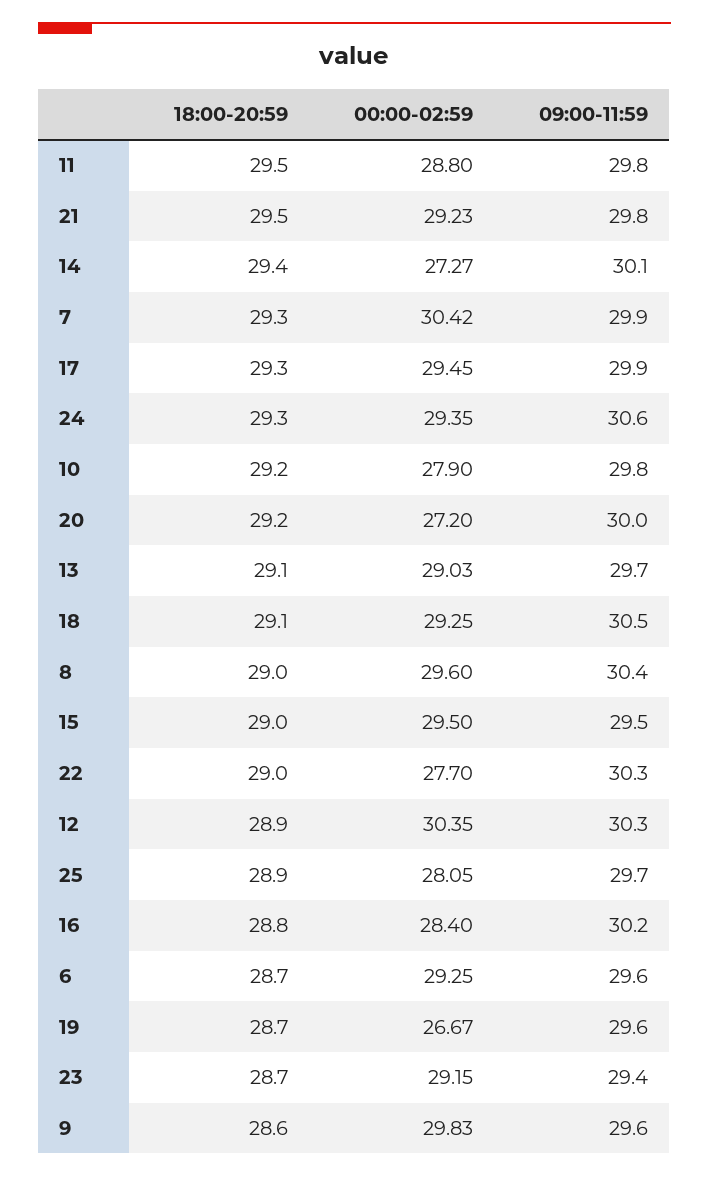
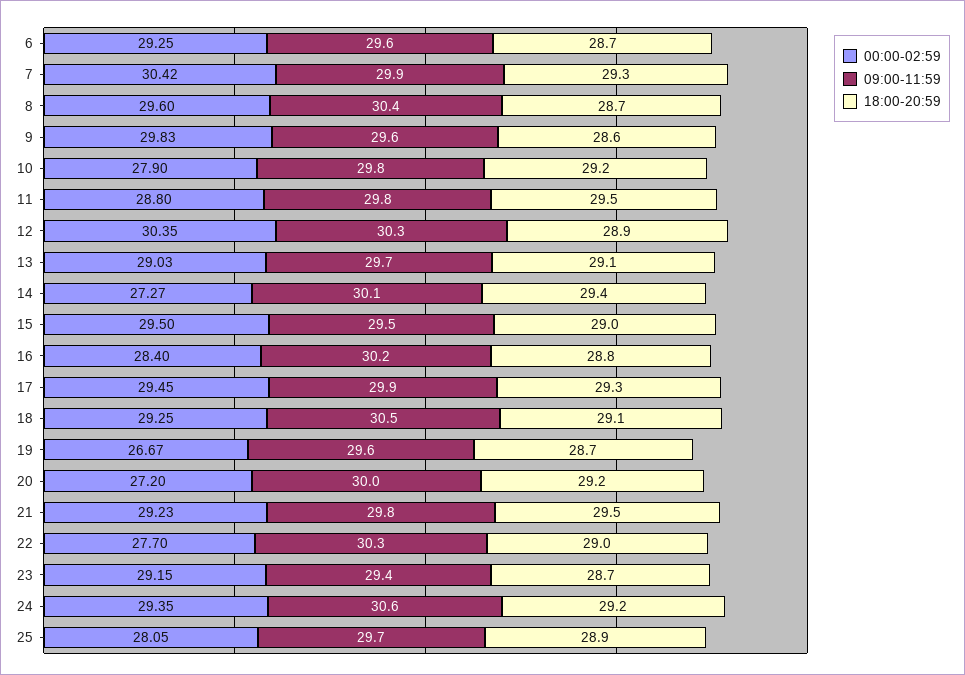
18:00-20:59, 24: 29.3 -> 29.2
18:00-20:59, 8: 29 -> 28.7

